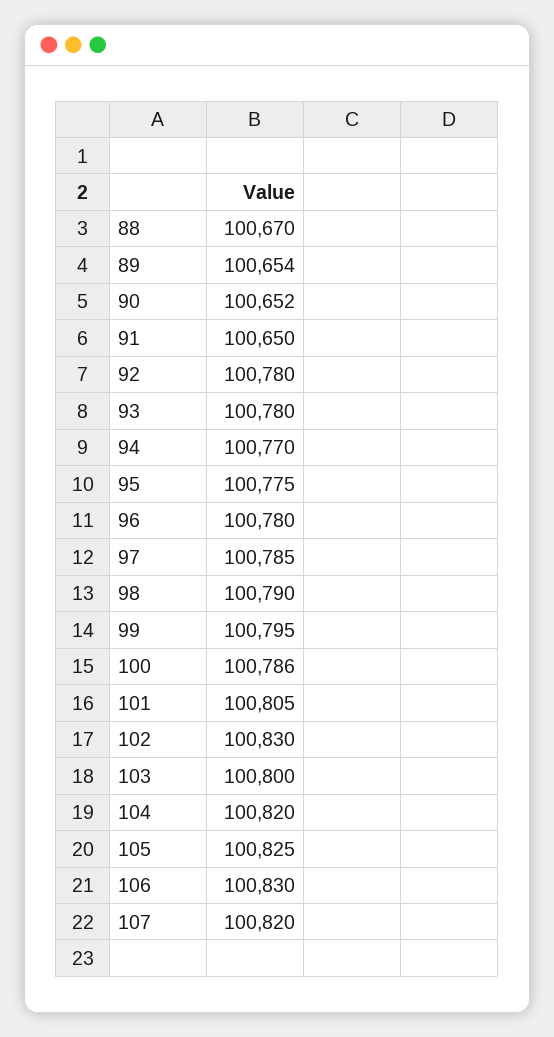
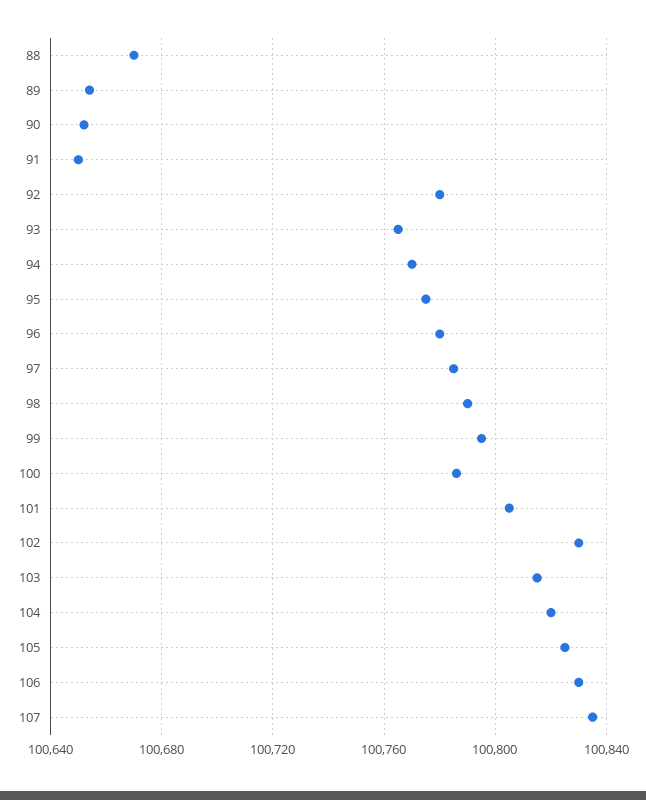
93: 100780 -> 100765
103: 100800 -> 100815
107: 100820 -> 100835

